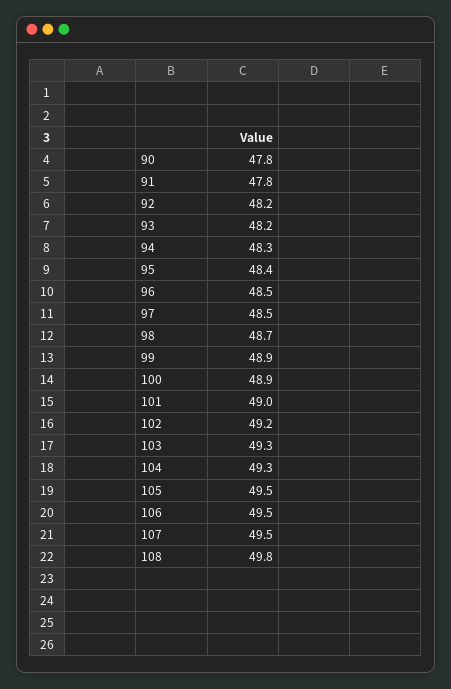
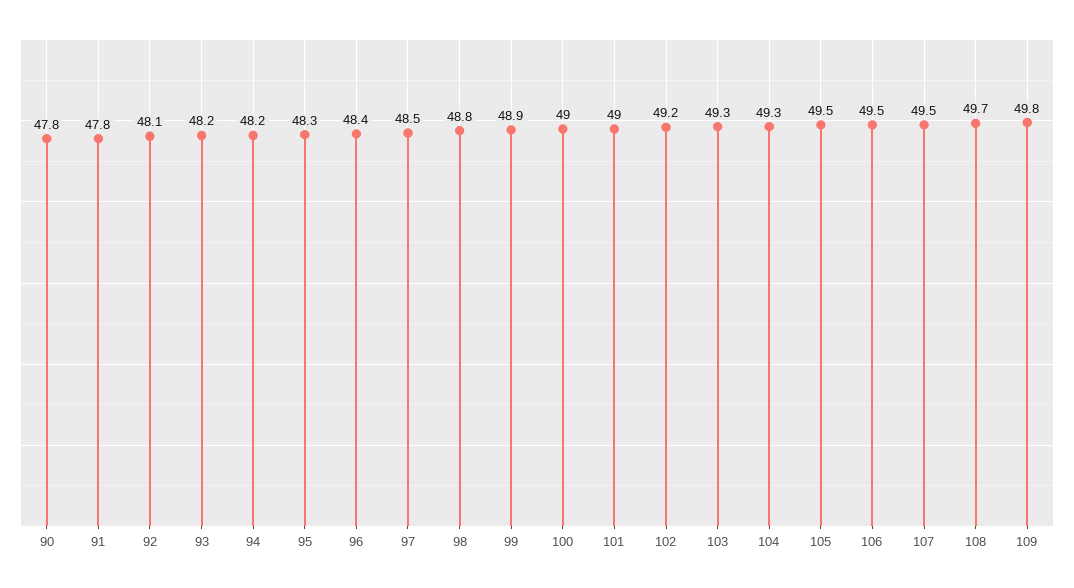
92: 48.2 -> 48.1
94: 48.3 -> 48.2
95: 48.4 -> 48.3
96: 48.5 -> 48.4
98: 48.7 -> 48.8
100: 48.9 -> 49
108: 49.8 -> 49.7
109: none -> 49.8

